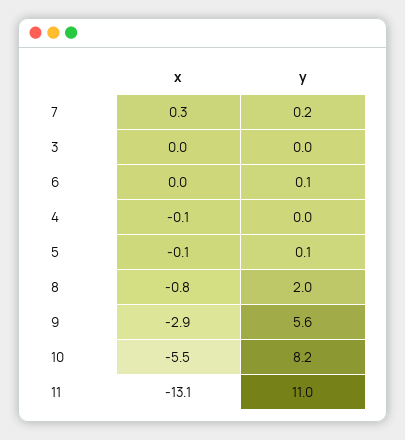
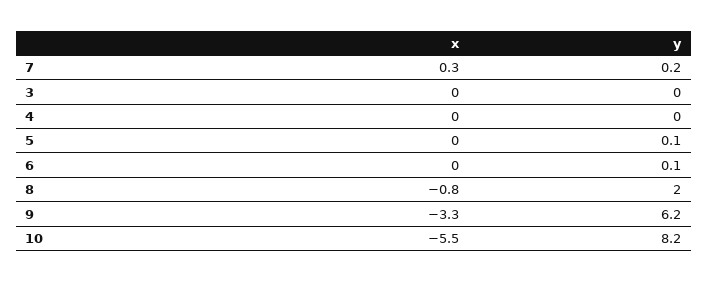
x, 4: -0.1 -> 0
x, 5: -0.1 -> 0
x, 9: -2.9 -> -3.3
y, 9: 5.6 -> 6.2
x, 11: -13.1 -> none
y, 11: 11 -> none

